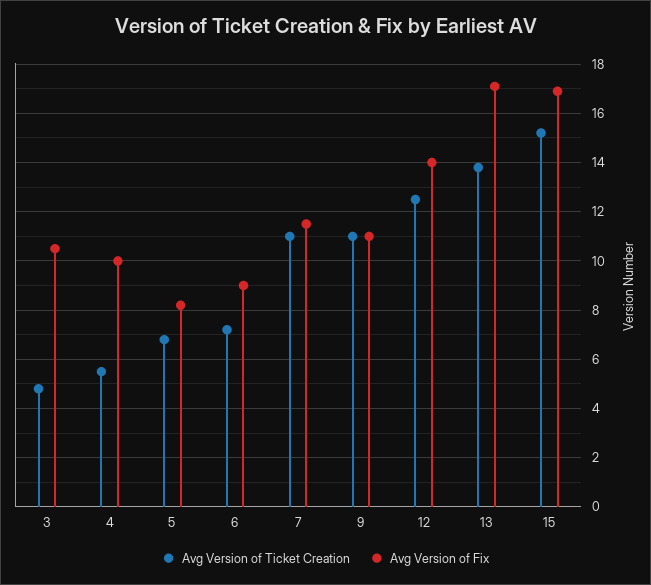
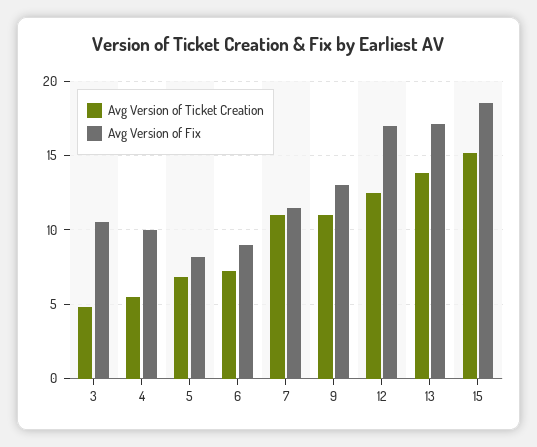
Avg Version of Fix, 9: 11 -> 13
Avg Version of Fix, 12: 14 -> 17
Avg Version of Fix, 15: 17 -> 18.5

